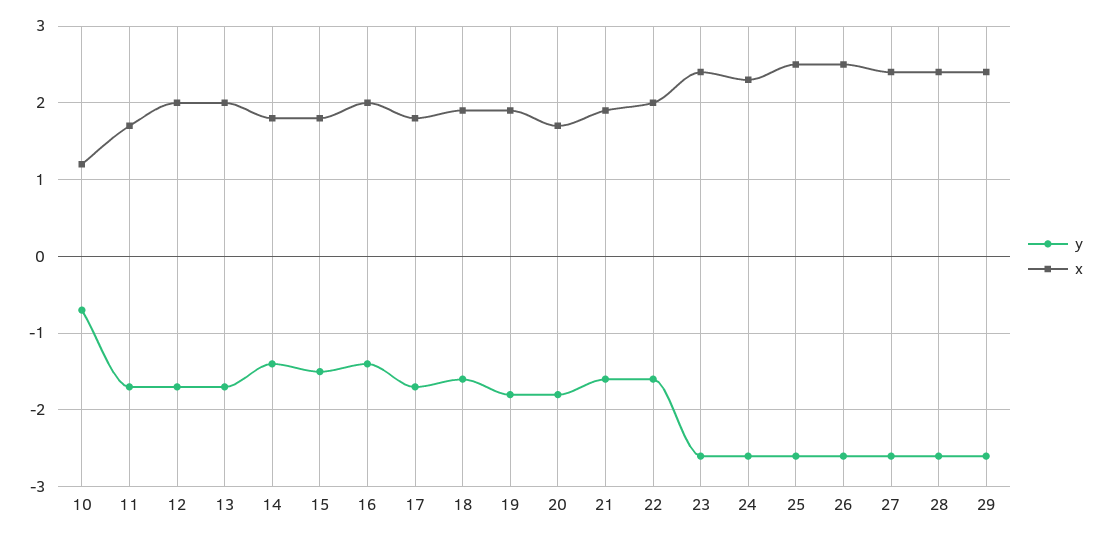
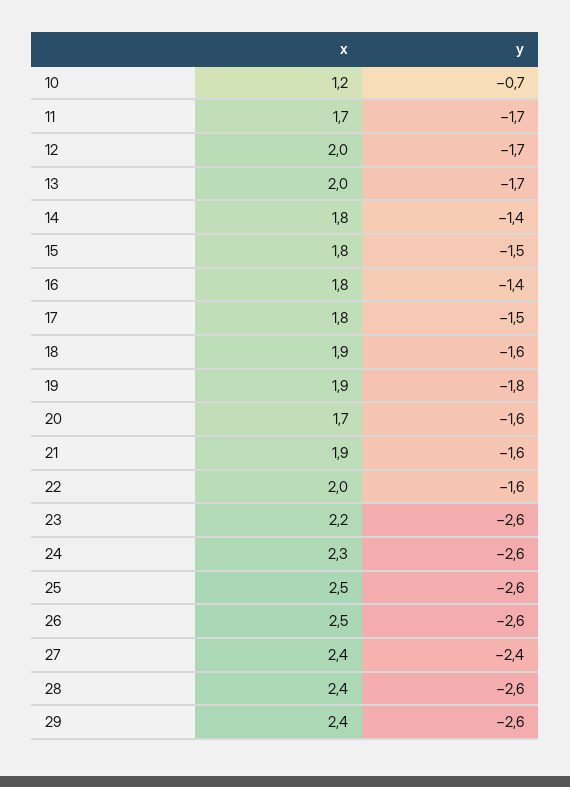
x, 16: 2 -> 1.8
y, 17: -1.7 -> -1.5
y, 20: -1.8 -> -1.6
x, 23: 2.4 -> 2.2
y, 27: -2.6 -> -2.4

